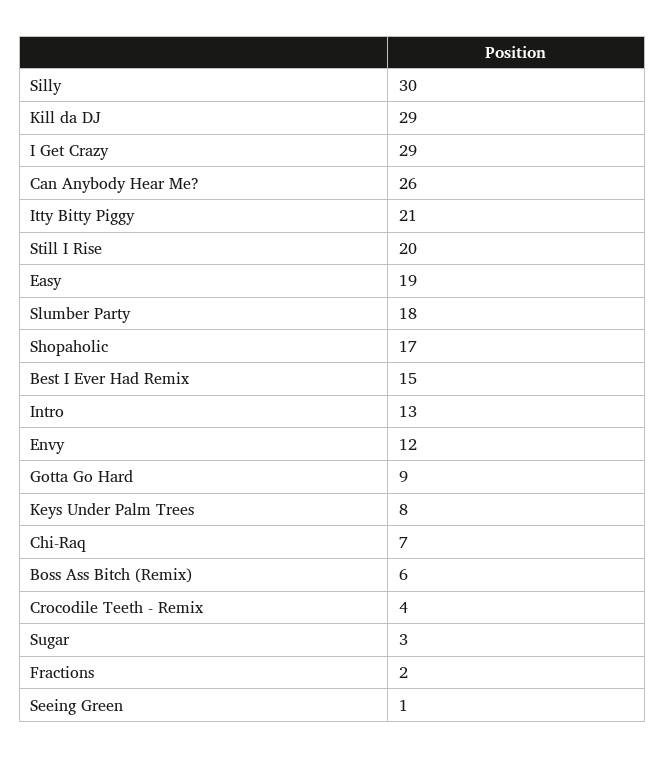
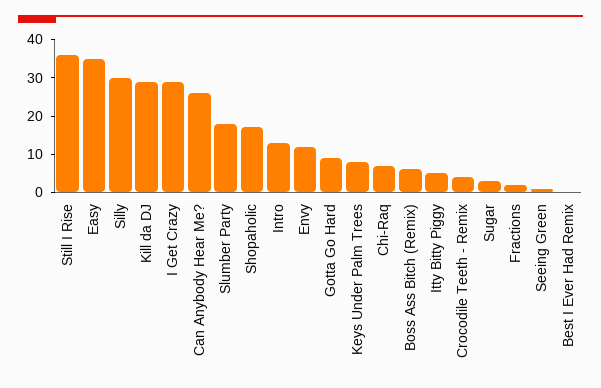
Itty Bitty Piggy: 21 -> 5
Still I Rise: 20 -> 35
Easy: 19 -> 35
Best I Ever Had Remix: 15 -> 0

